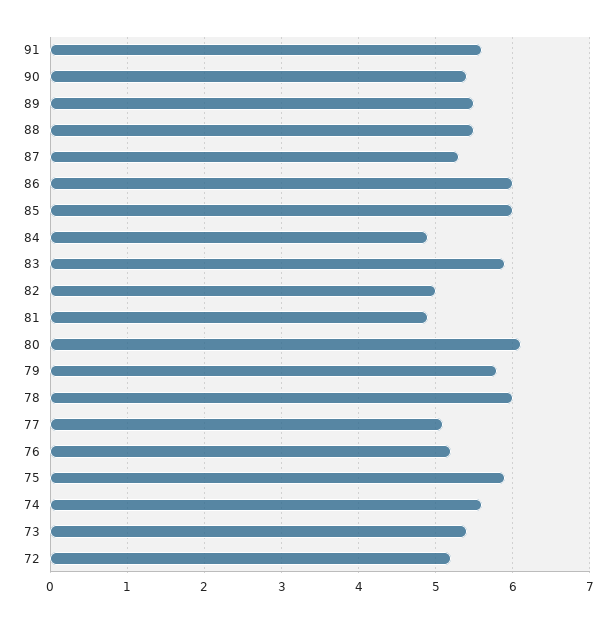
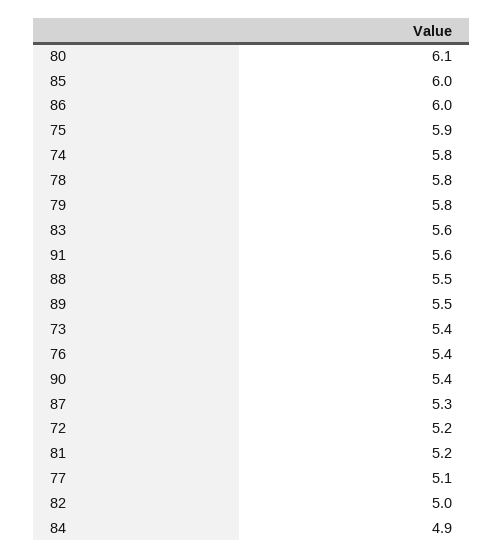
83: 5.9 -> 5.6
81: 4.9 -> 5.2
78: 6 -> 5.8
76: 5.2 -> 5.4
74: 5.6 -> 5.8

